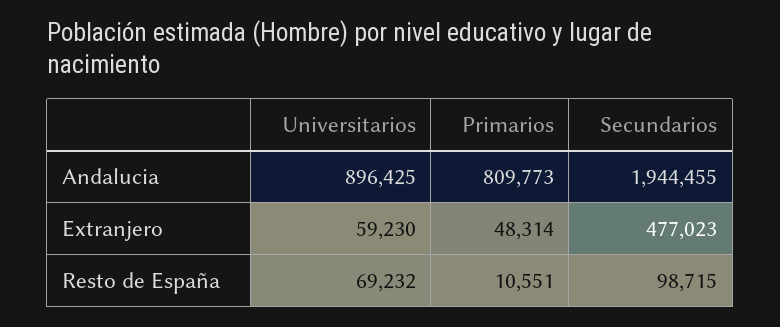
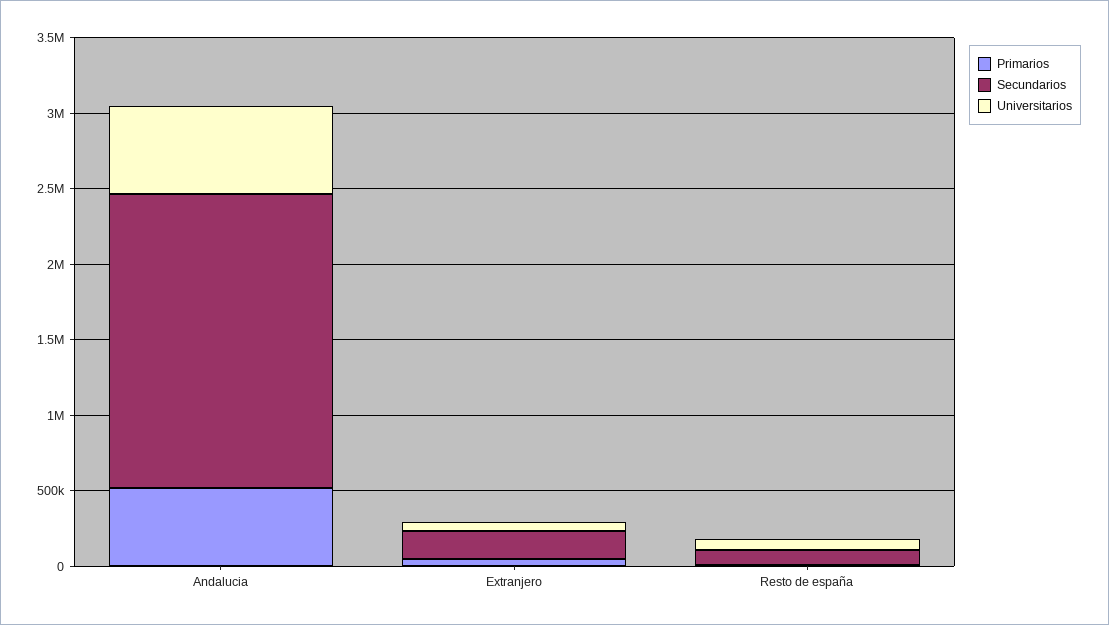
Universitarios, Andalucia: 896425 -> 600000
Primarios, Andalucia: 809773 -> 500000
Secundarios, Extranjero: 477023 -> 200000

